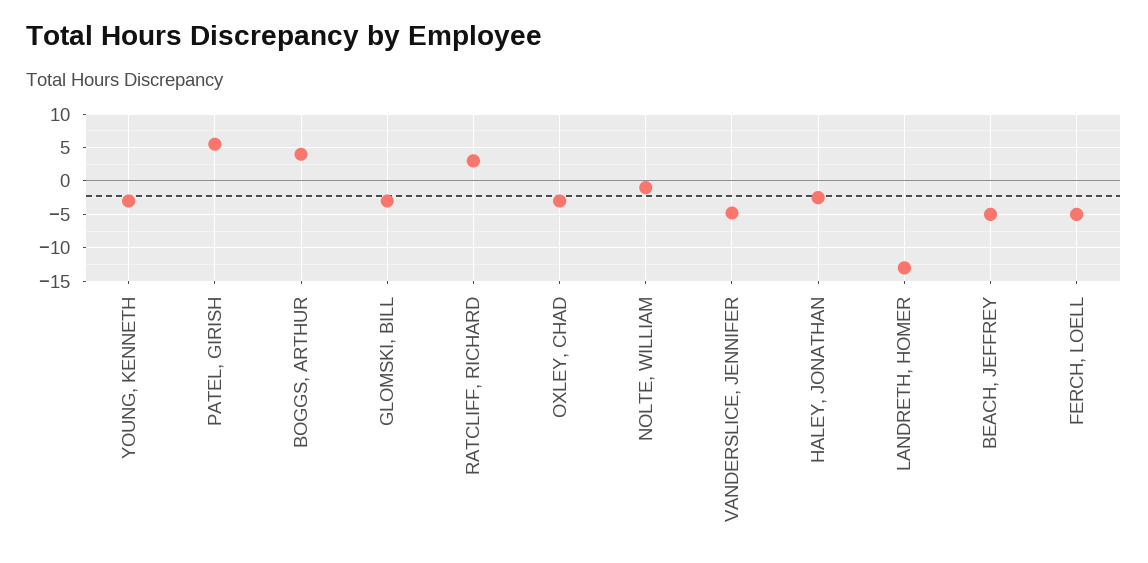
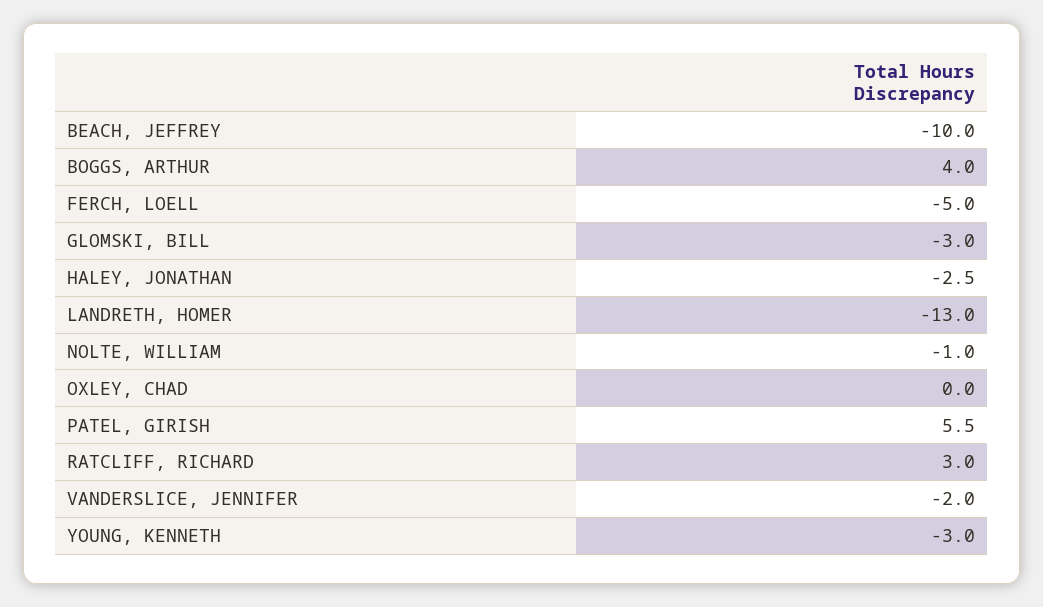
OXLEY, CHAD: -3 -> 0
VANDERSLICE, JENNIFER: -5 -> -2
BEACH, JEFFREY: -5 -> -10

